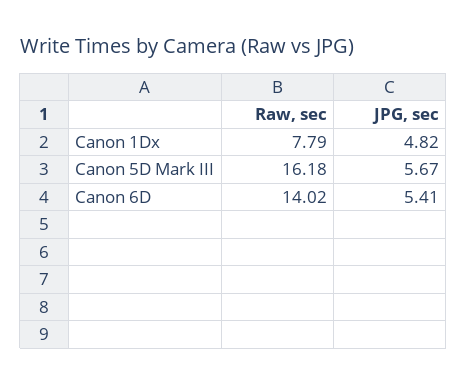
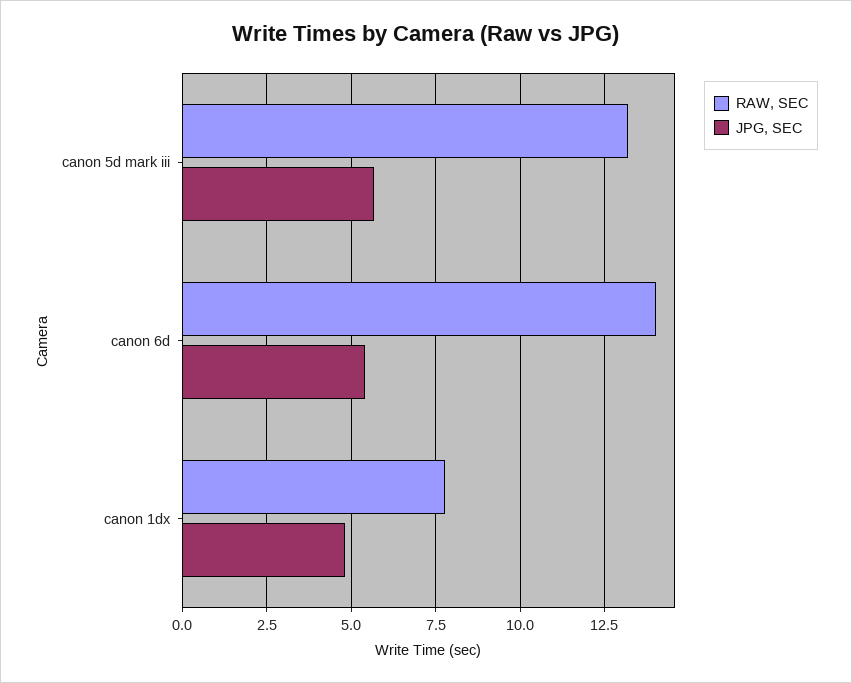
Raw, sec, Canon 5D Mark III: 16.18 -> 13.25

